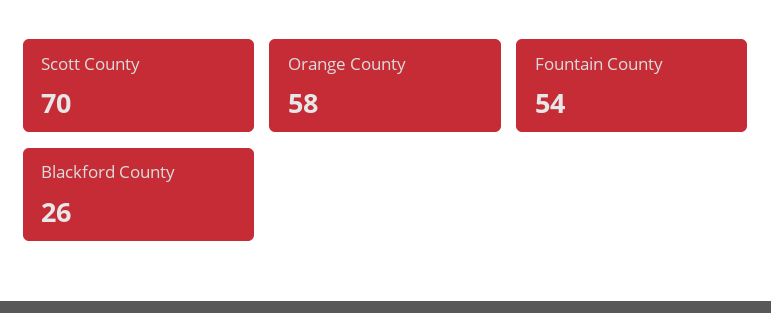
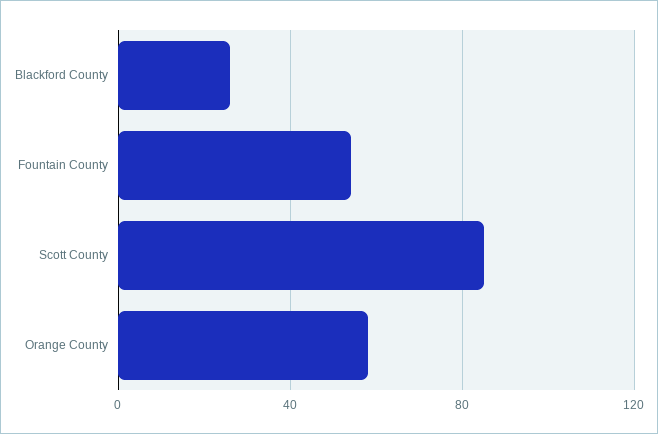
Scott County: 70 -> 85

